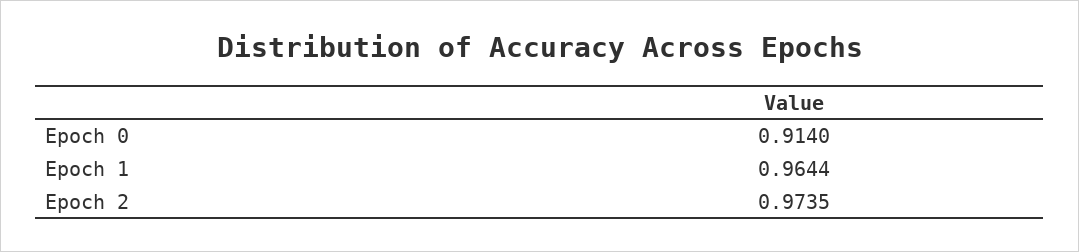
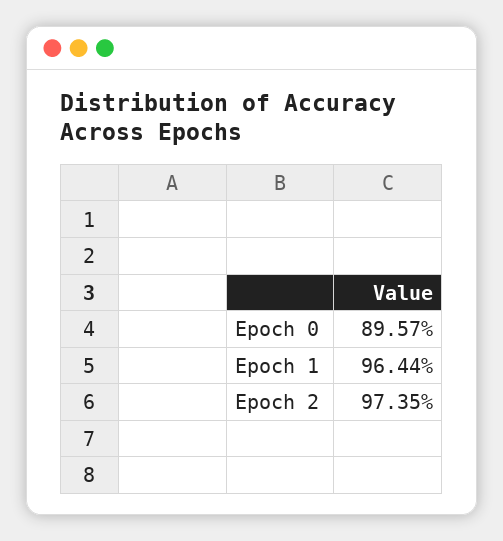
Epoch 0: 0.914 -> 0.8957

